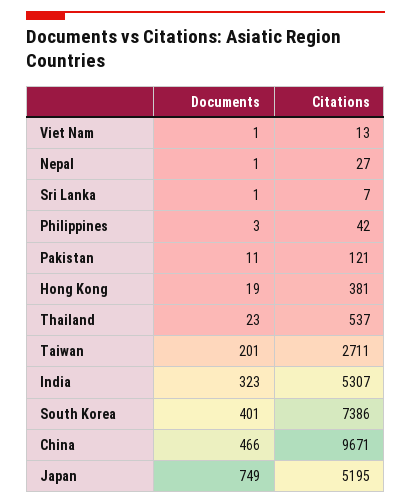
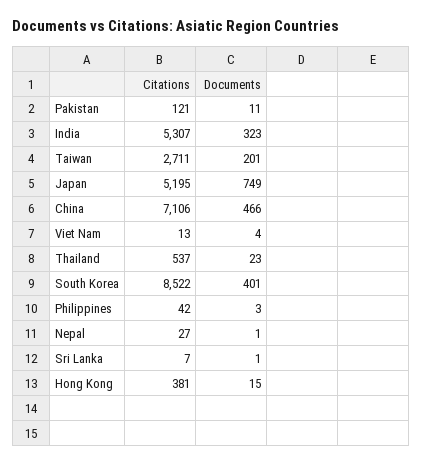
Documents, Viet Nam: 1 -> 4
Documents, Hong Kong: 19 -> 15
Citations, South Korea: 7386 -> 8522
Citations, China: 9671 -> 7106

